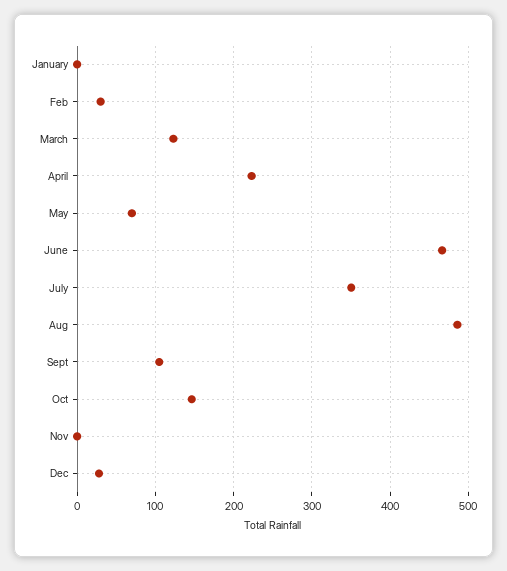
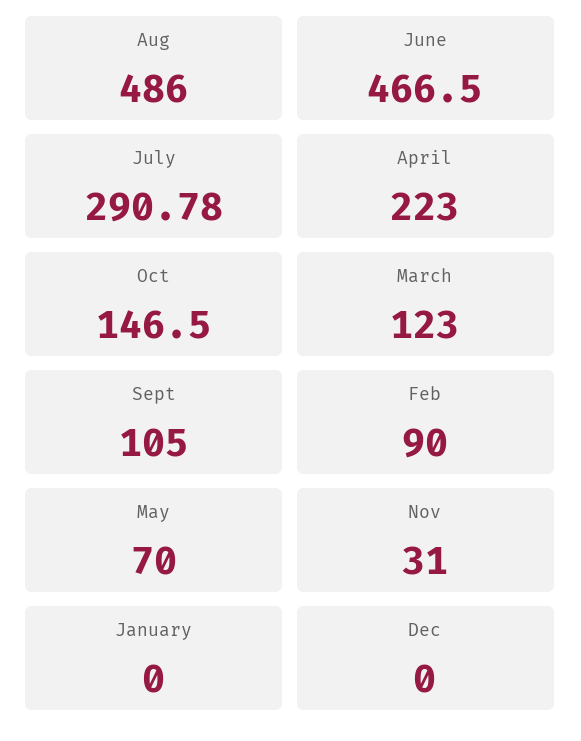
Feb: 30 -> 90
July: 350 -> 290.78
Nov: 0 -> 31
Dec: 30 -> 0

